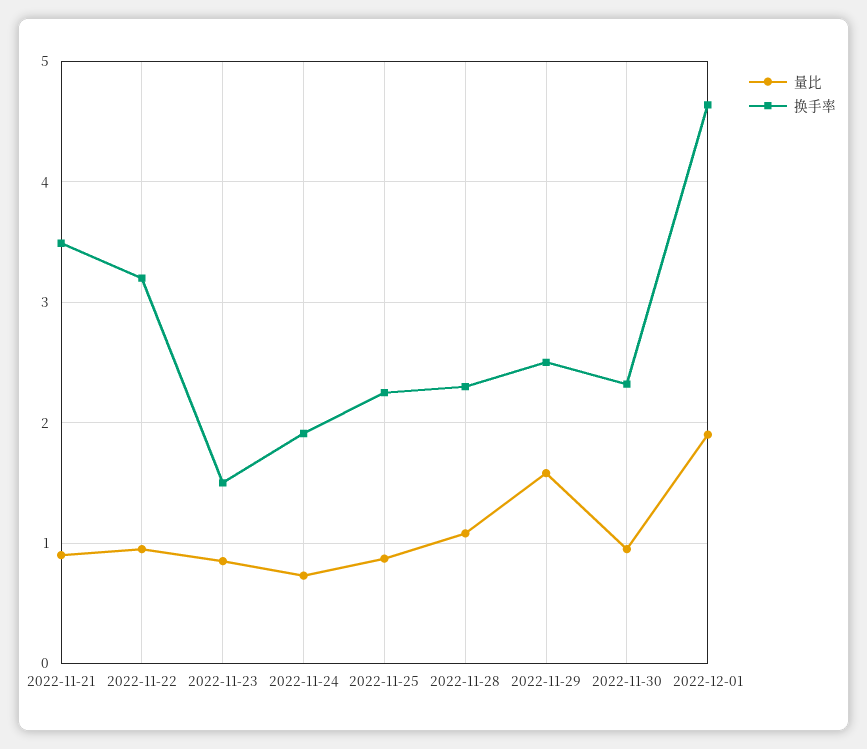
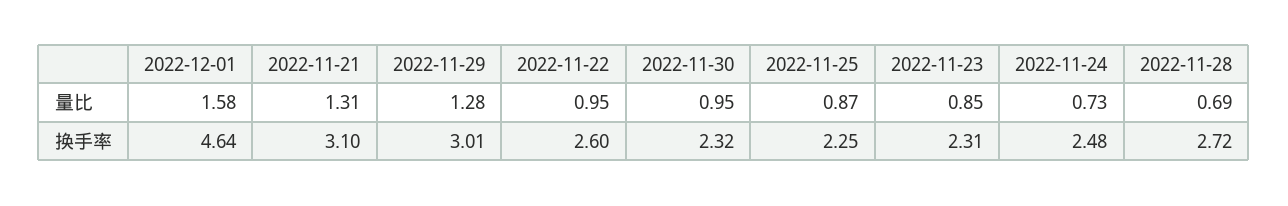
量比, 2022-11-21: 0.9 -> 1.31
换手率, 2022-11-21: 3.5 -> 3.1
换手率, 2022-11-22: 3.2 -> 2.6
换手率, 2022-11-23: 1.5 -> 2.31
换手率, 2022-11-24: 1.9 -> 2.48
量比, 2022-11-28: 1.1 -> 0.69
换手率, 2022-11-28: 2.3 -> 2.72
量比, 2022-11-29: 1.6 -> 1.28
换手率, 2022-11-29: 2.5 -> 3.01
量比, 2022-12-01: 1.9 -> 1.58

